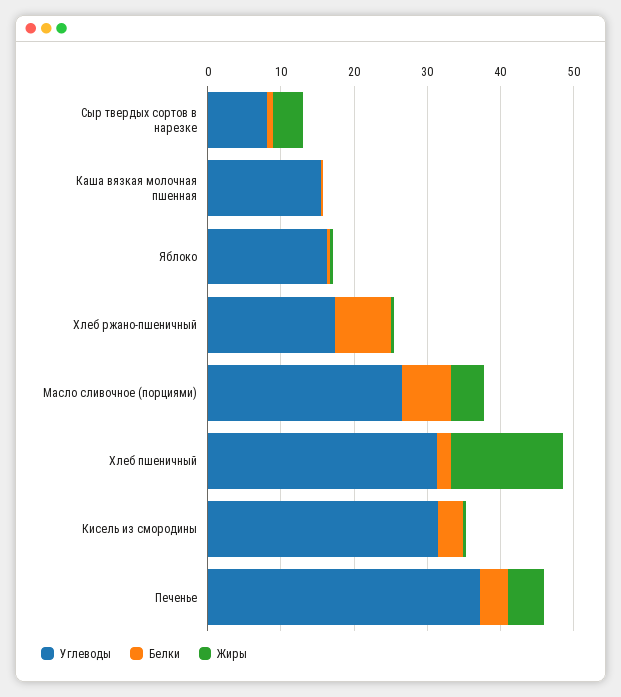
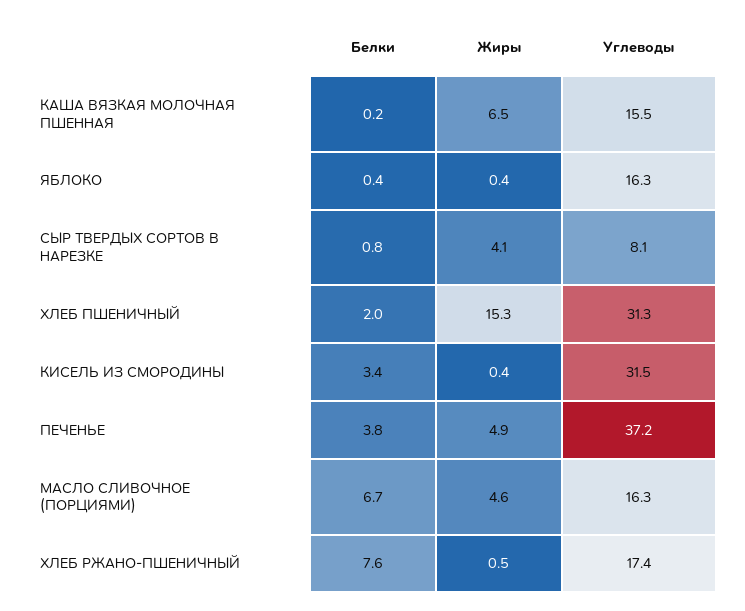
Жиры, Каша вязкая молочная пшенная: 0 -> 6.5
Углеводы, Масло сливочное (порциями): 26 -> 16.3

